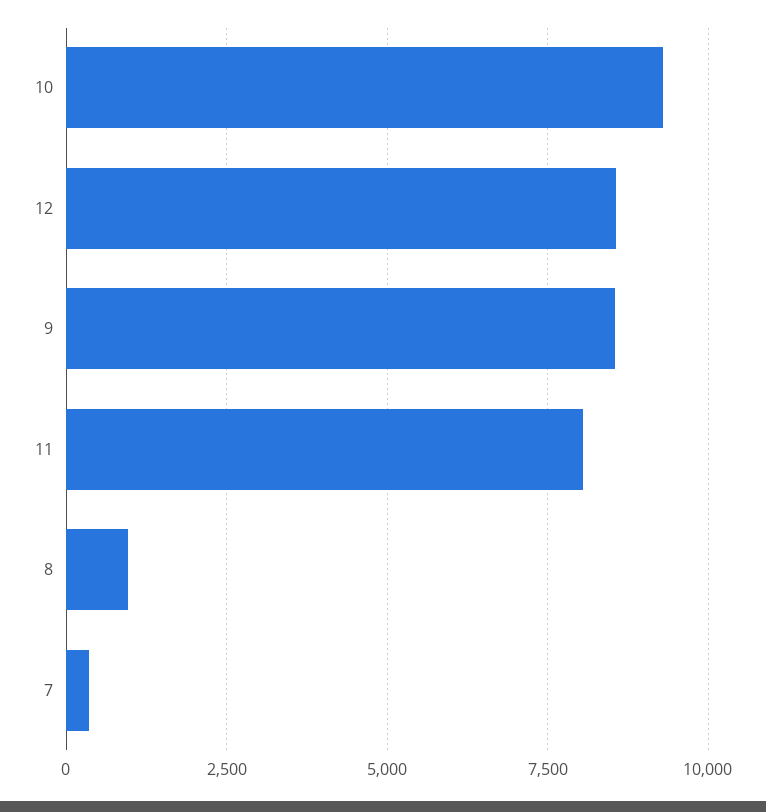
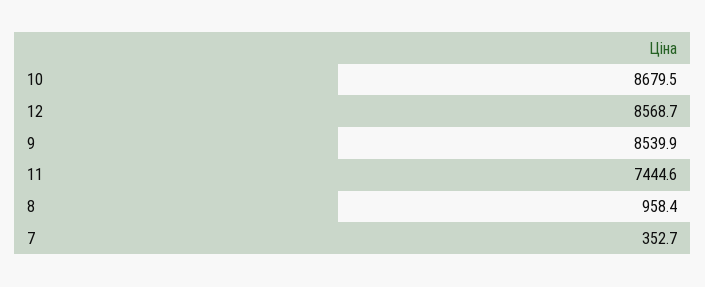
10: 9250 -> 8679.5
11: 8000 -> 7444.6

